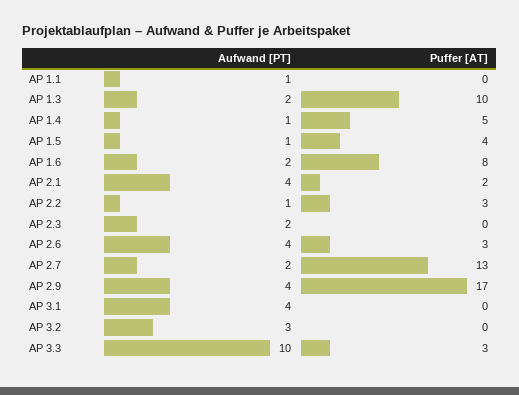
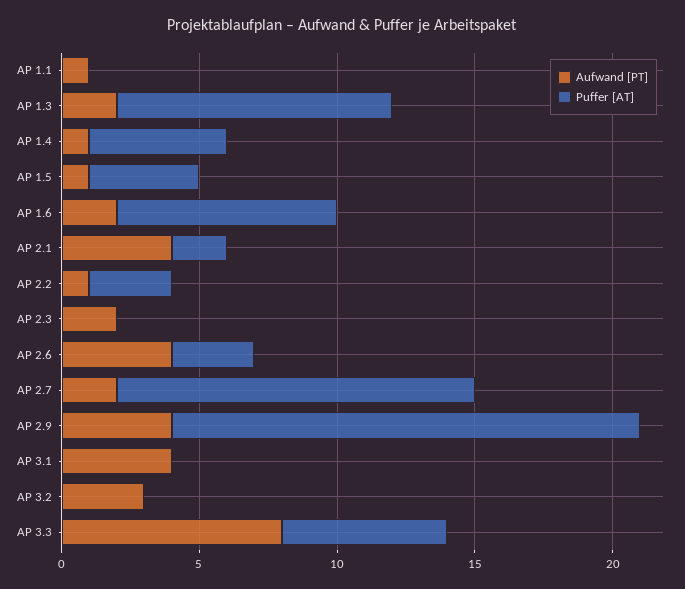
Aufwand [PT], AP 3.3: 10 -> 8
Puffer [AT], AP 3.3: 3 -> 6

